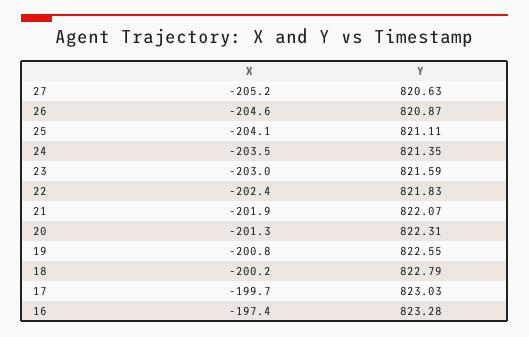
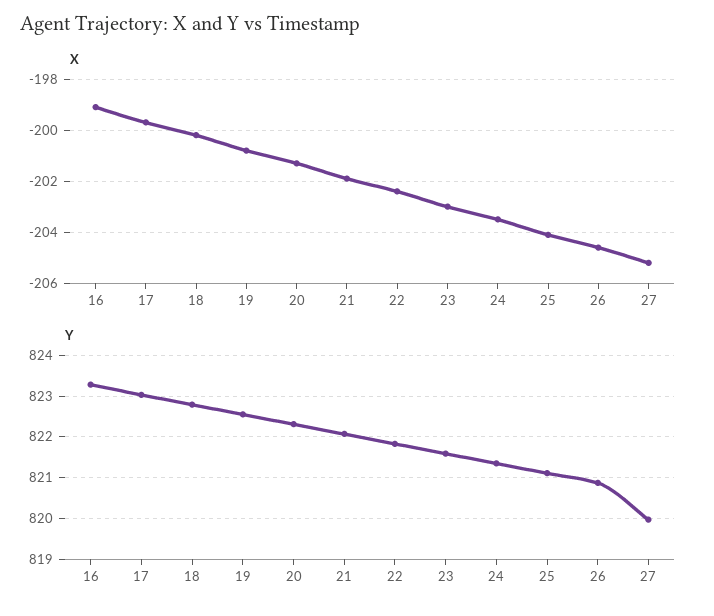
Y, 27: 820.63 -> 820
X, 16: -197.4 -> -199

